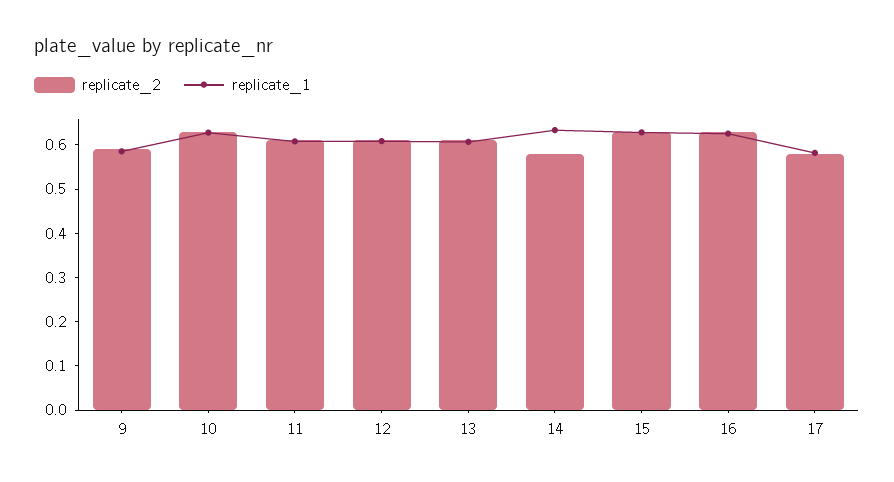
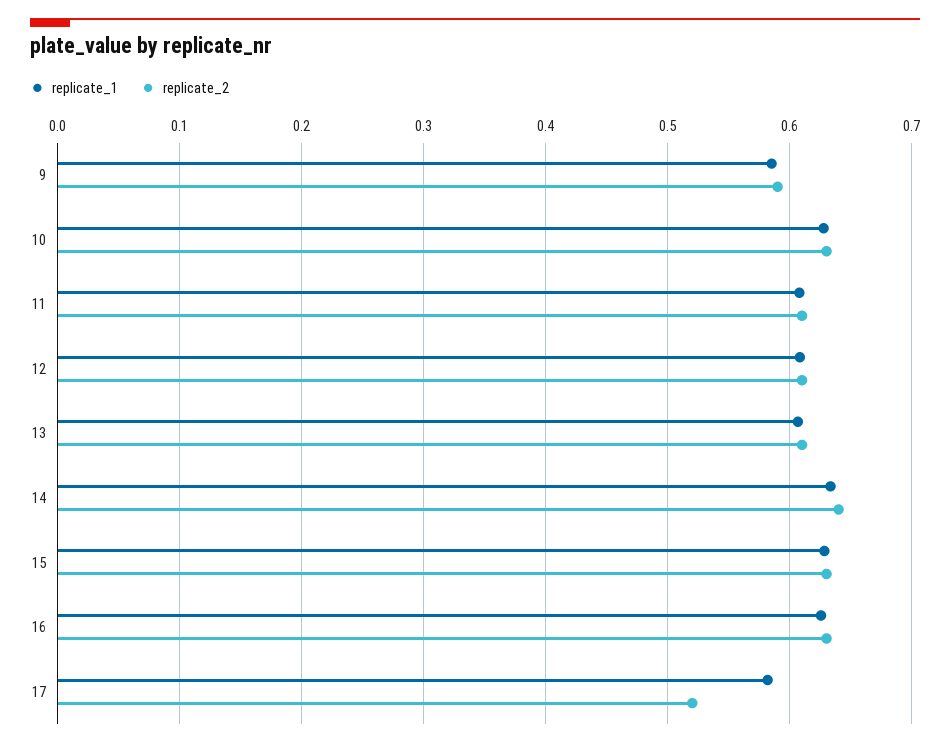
replicate_2, 14: 0.58 -> 0.64
replicate_2, 17: 0.58 -> 0.52

